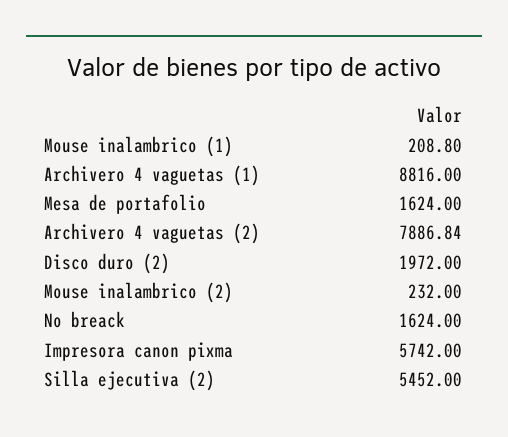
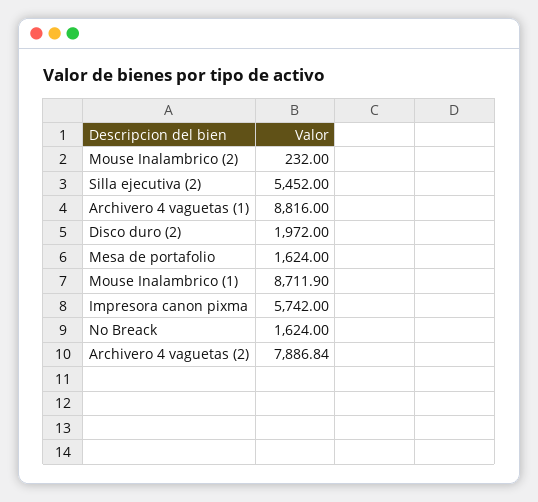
Mouse inalambrico (1): 208.8 -> 8711.9

